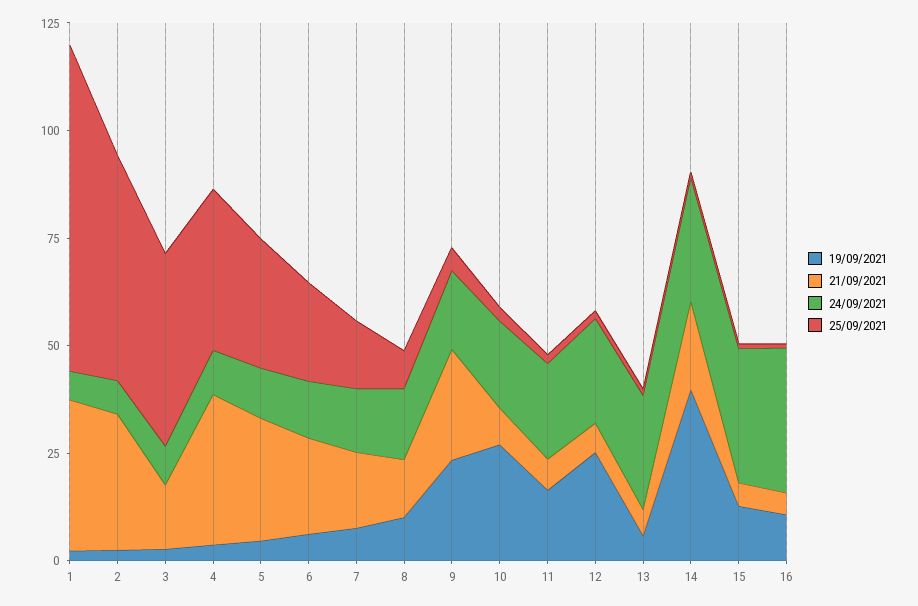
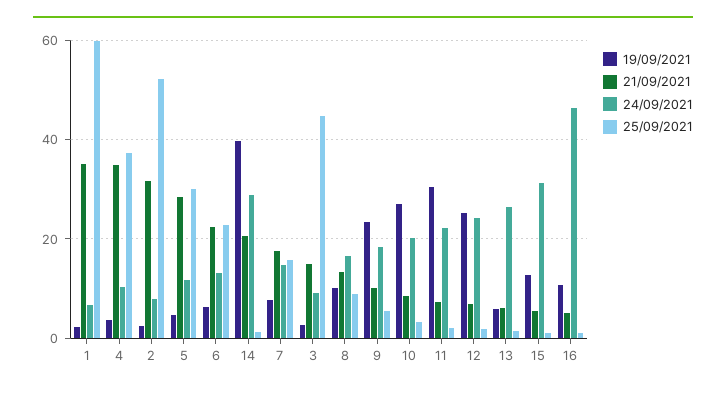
25/09/2021, 1: 75 -> 60
21/09/2021, 9: 25 -> 10
19/09/2021, 11: 15 -> 30
24/09/2021, 16: 35 -> 46

